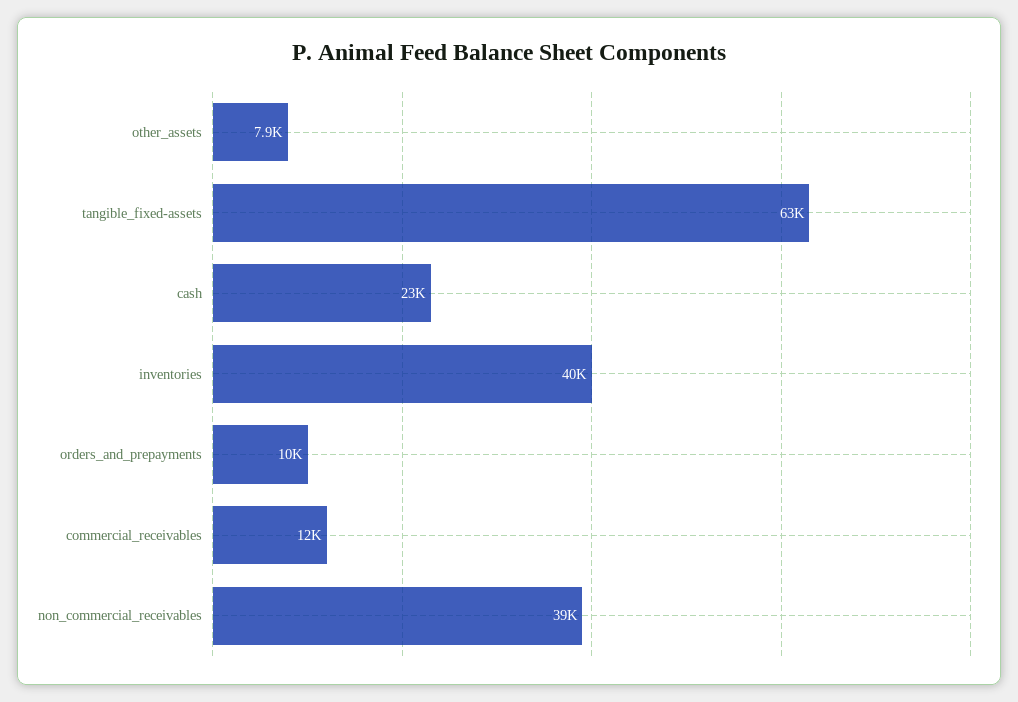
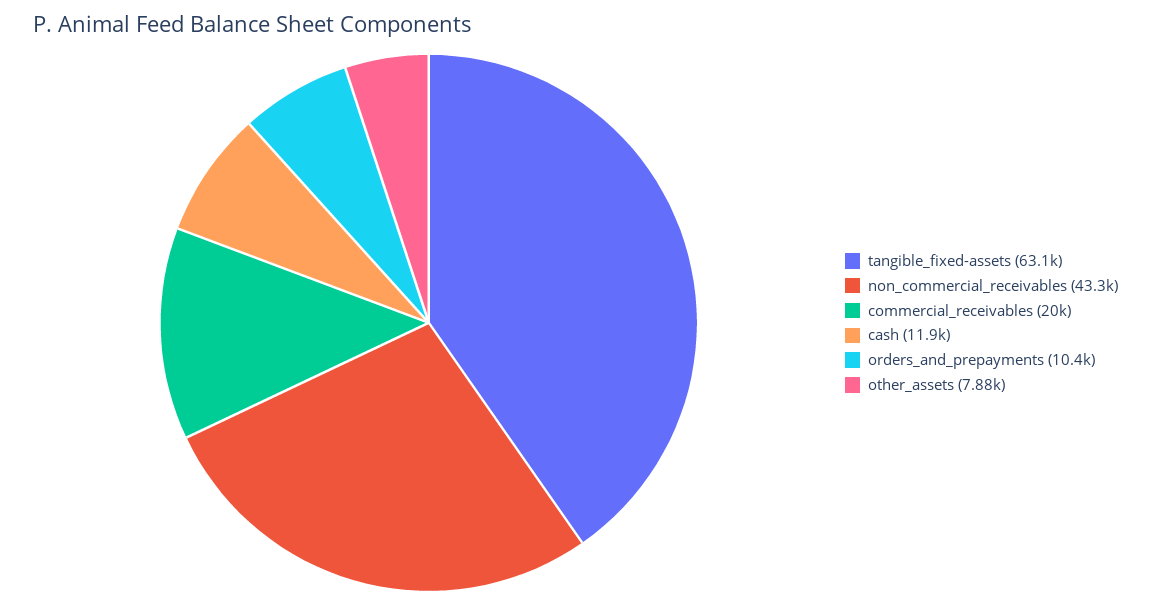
cash: 23000 -> 11900
inventories: 40000 -> none
commercial_receivables: 12000 -> 20000
non_commercial_receivables: 39000 -> 43300

